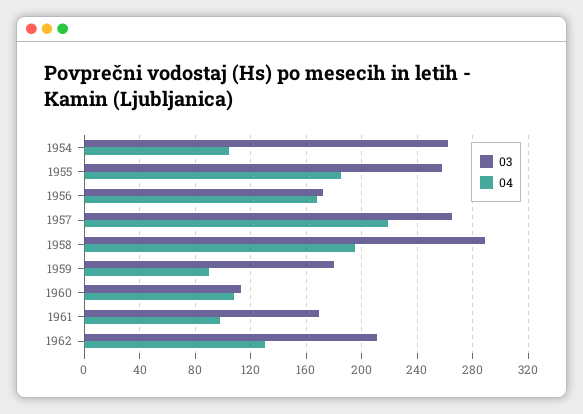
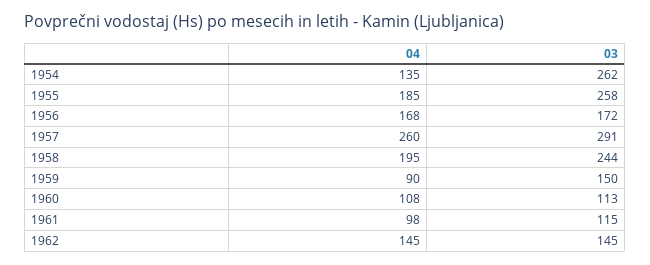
04, 1954: 105 -> 135
03, 1957: 265 -> 291
04, 1957: 220 -> 260
03, 1958: 290 -> 244
03, 1959: 180 -> 150
03, 1961: 170 -> 115
03, 1962: 210 -> 145
04, 1962: 130 -> 145

